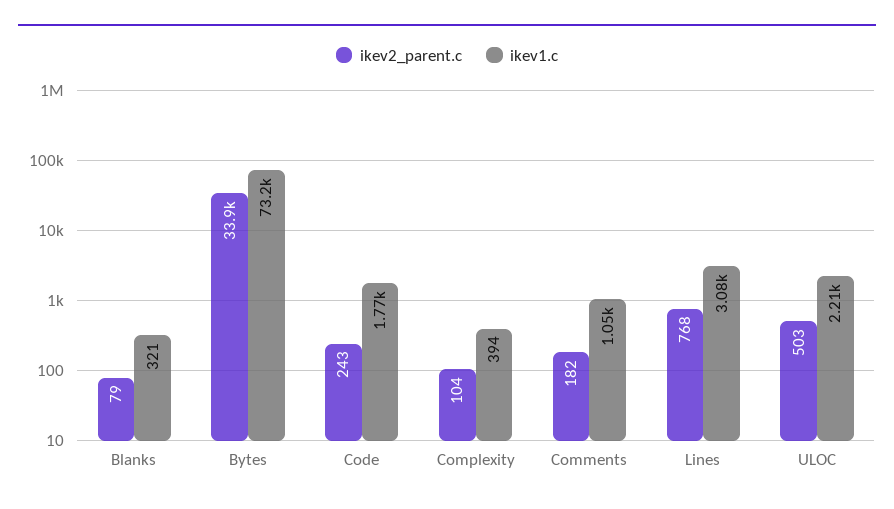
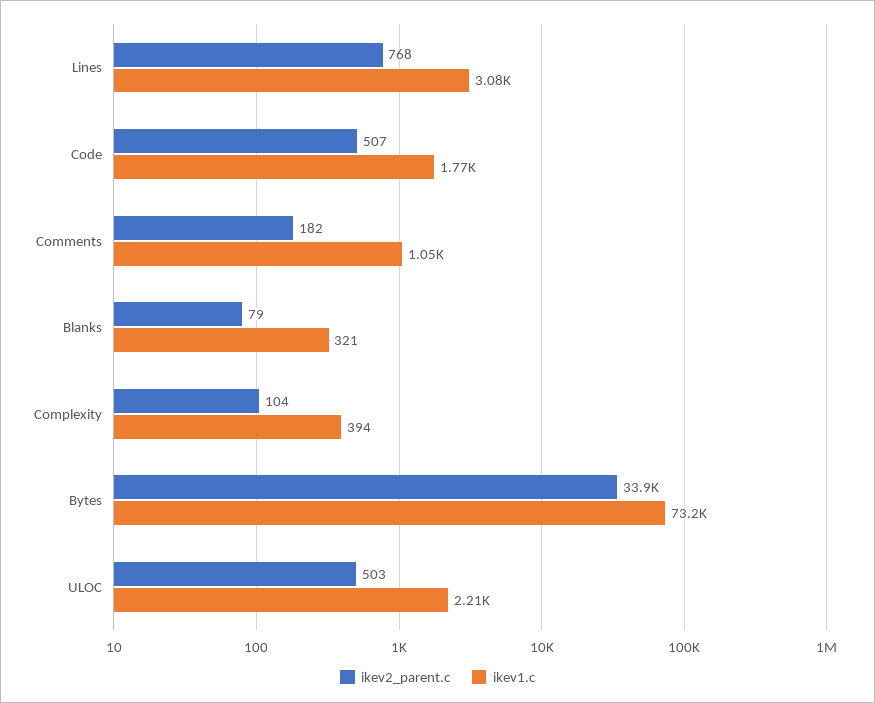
ikev2_parent.c, Code: 243 -> 507

